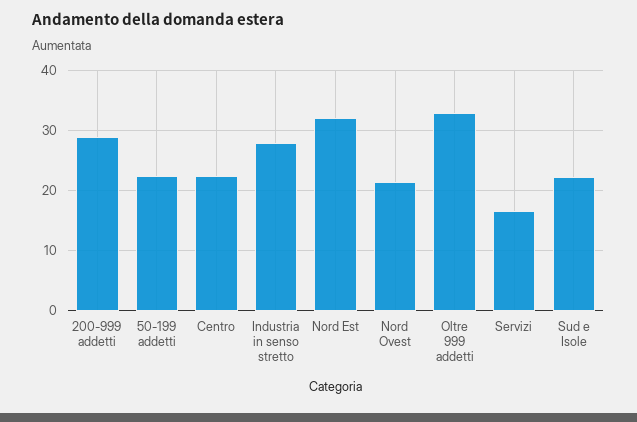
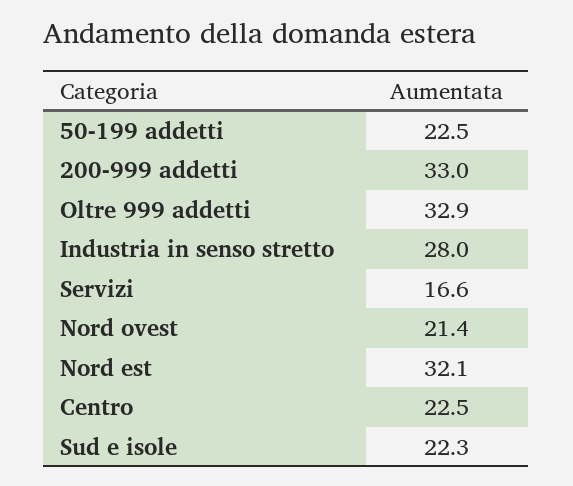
200-999 addetti: 29 -> 33

